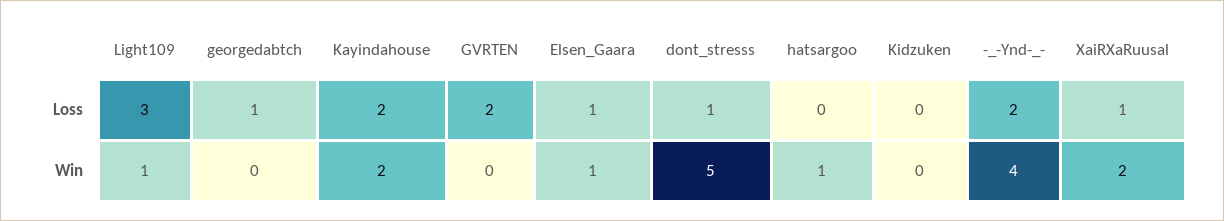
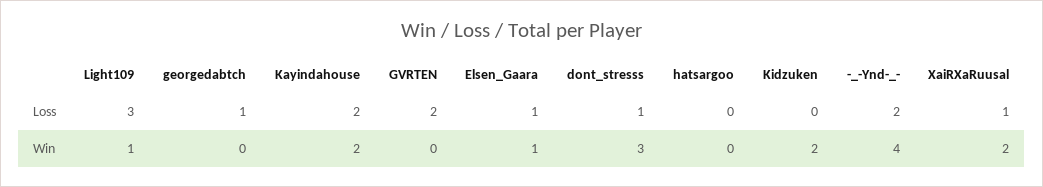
dont_stresss, Win: 5 -> 3
hatsargoo, Win: 1 -> 0
Kidzuken, Win: 0 -> 2

